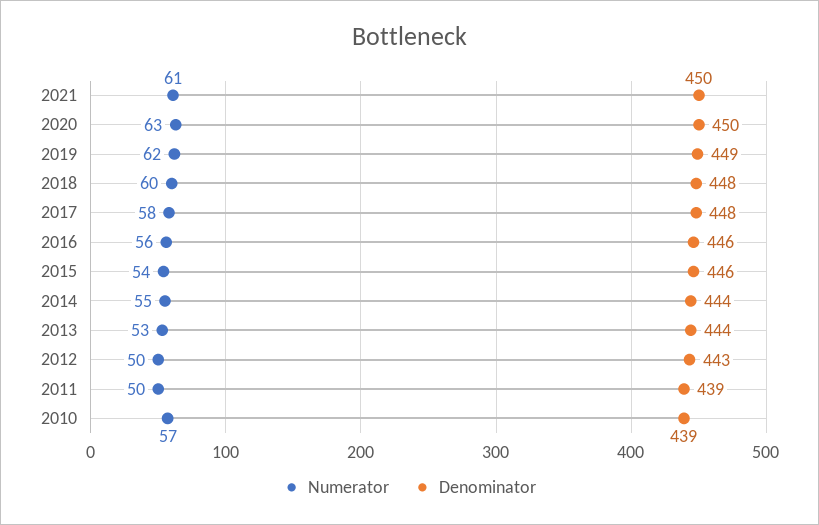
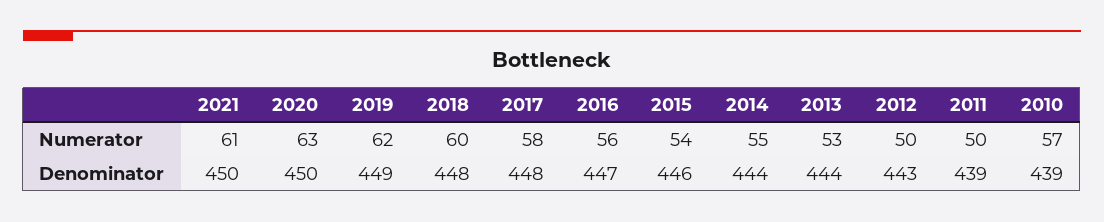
Denominator, 2016: 446 -> 447

